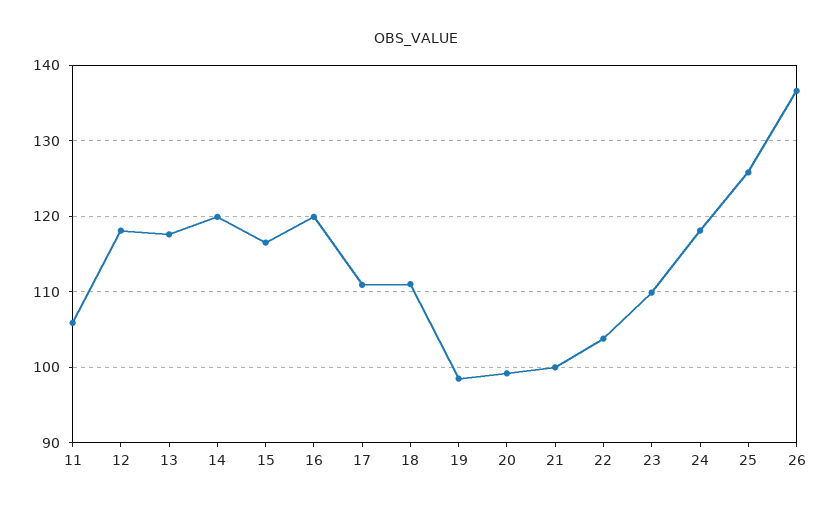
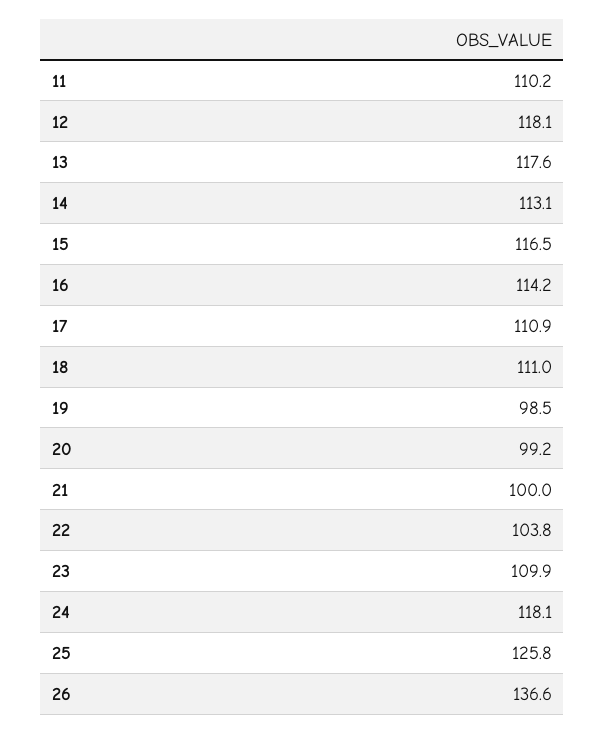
11: 106 -> 110.2
14: 120 -> 113.1
16: 120 -> 114.2

